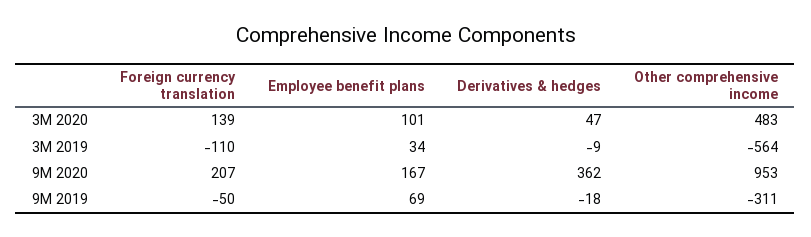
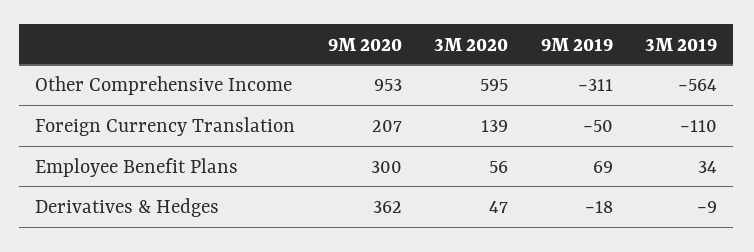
Employee benefit plans, 3M 2020: 101 -> 56
Other comprehensive income, 3M 2020: 483 -> 595
Employee benefit plans, 9M 2020: 167 -> 300

